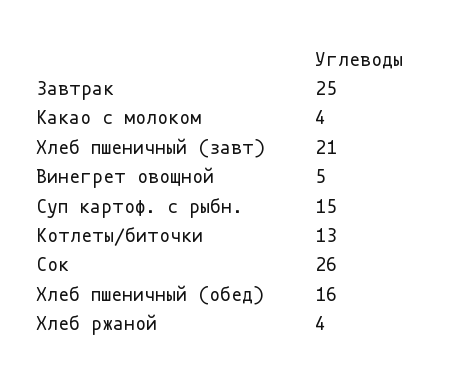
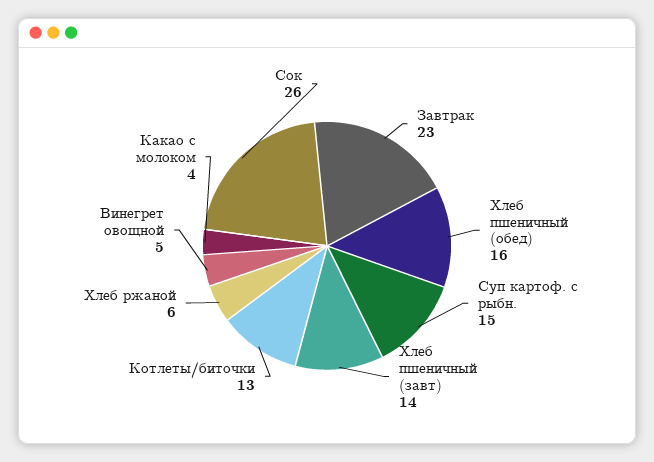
Завтрак: 25 -> 23
Хлеб пшеничный (завт): 21 -> 14
Хлеб ржаной: 4 -> 6

